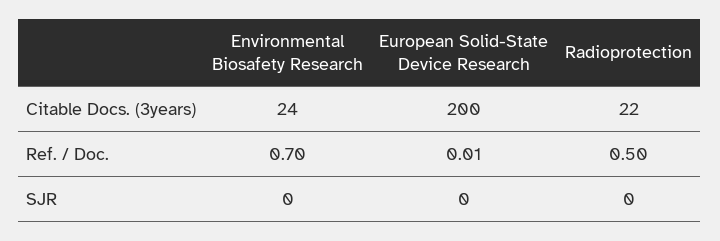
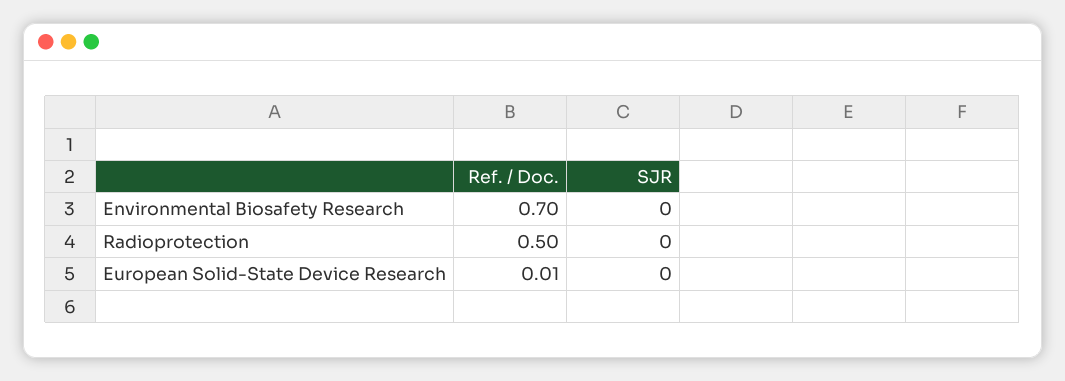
Environmental Biosafety Research, Citable Docs. (3years): 24 -> none
European Solid-State Device Research, Citable Docs. (3years): 200 -> none
Radioprotection, Citable Docs. (3years): 22 -> none

